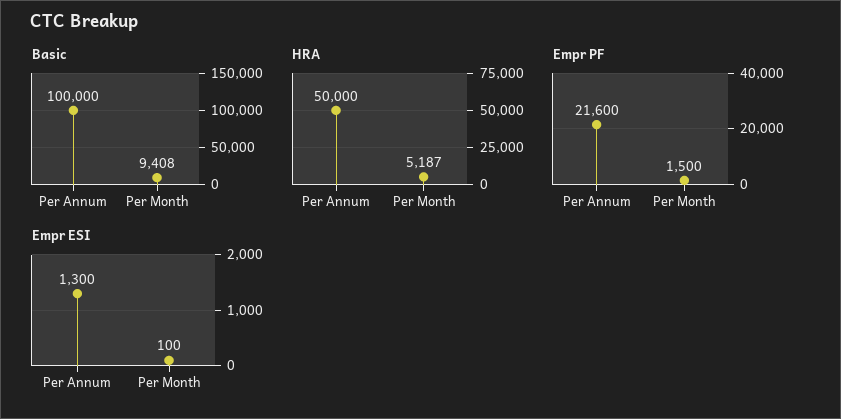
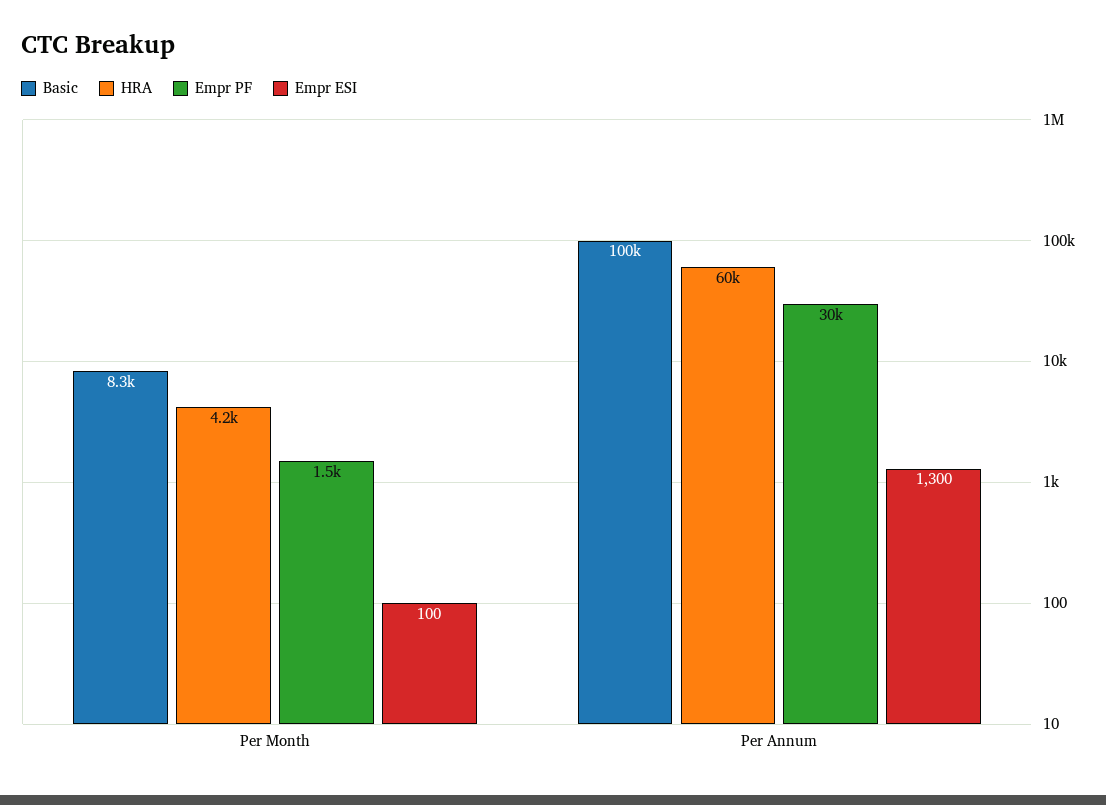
Basic, Per Month: 9408 -> 8300
HRA, Per Annum: 50000 -> 60000
HRA, Per Month: 5187 -> 4200
Empr PF, Per Annum: 21600 -> 30000

